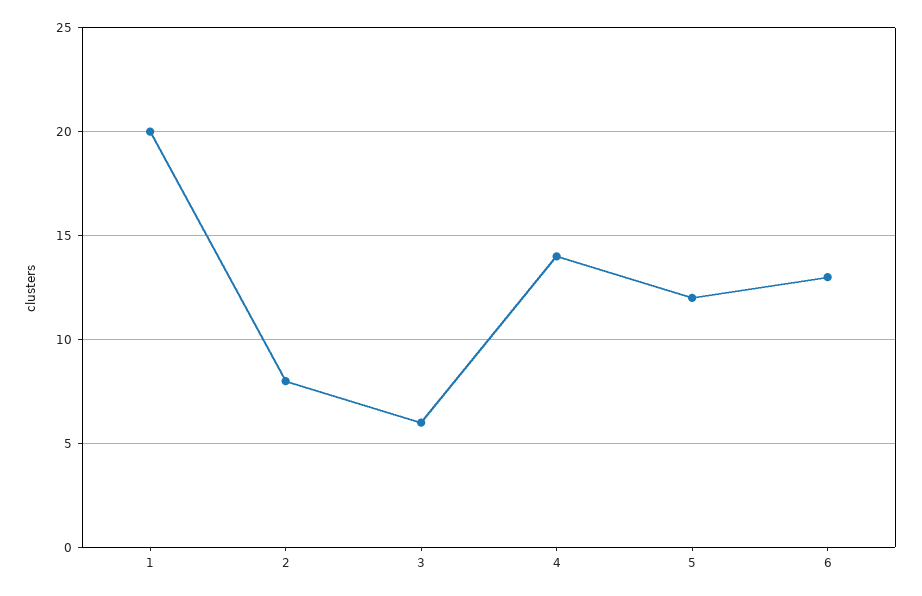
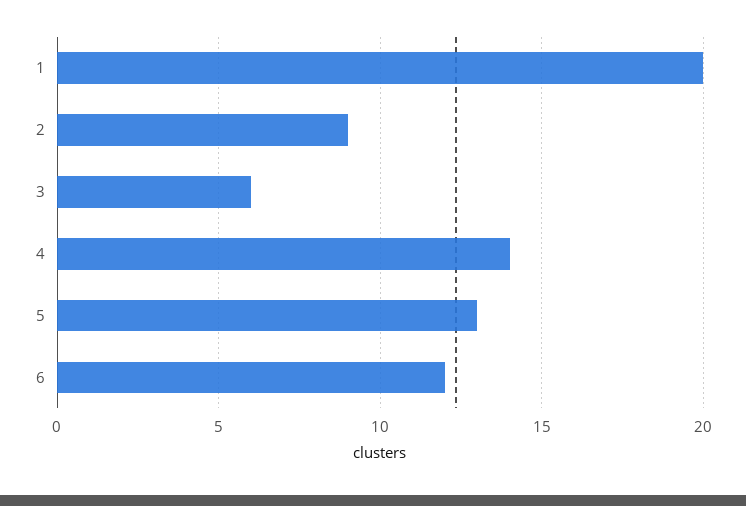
2: 8 -> 9
5: 12 -> 13
6: 13 -> 12

